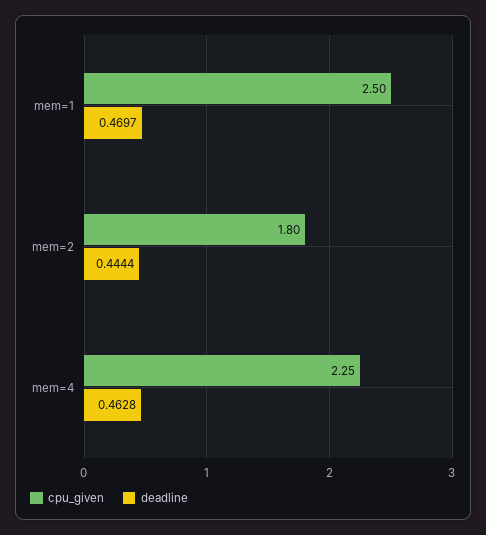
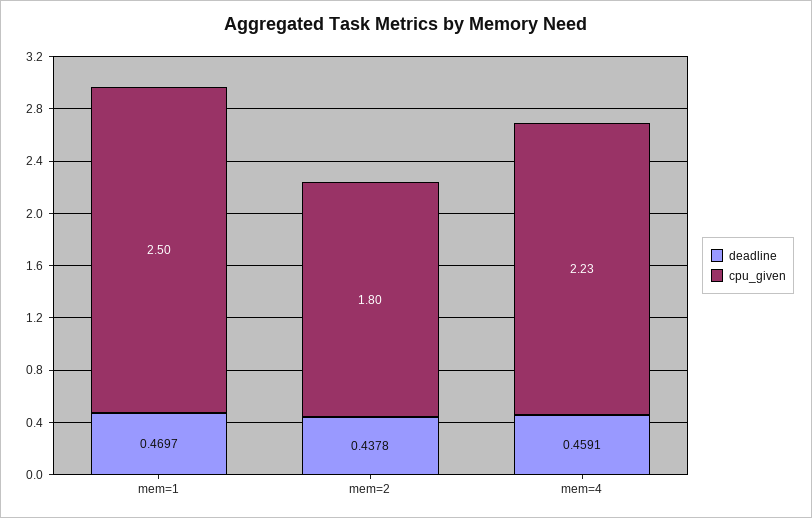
deadline, mem=2: 0.4444 -> 0.4378
cpu_given, mem=4: 2.25 -> 2.23
deadline, mem=4: 0.4628 -> 0.4591

